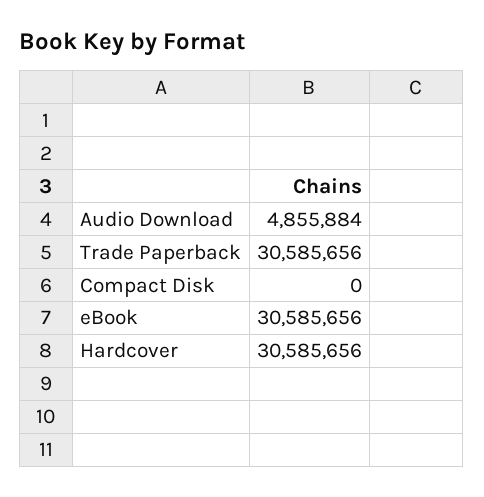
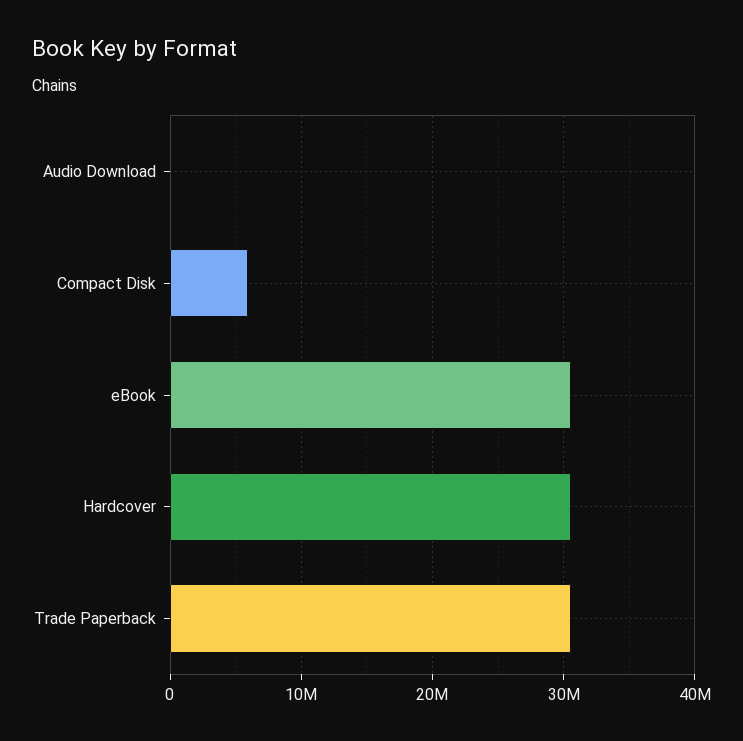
Audio Download: 4855884 -> 0
Compact Disk: 0 -> 6000000

